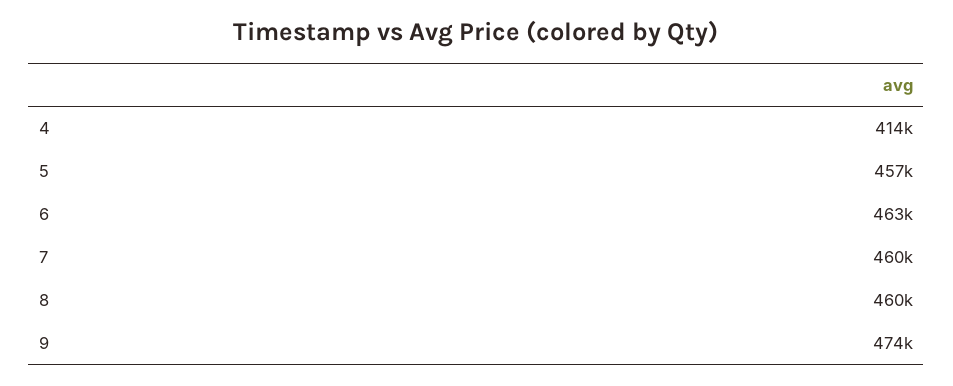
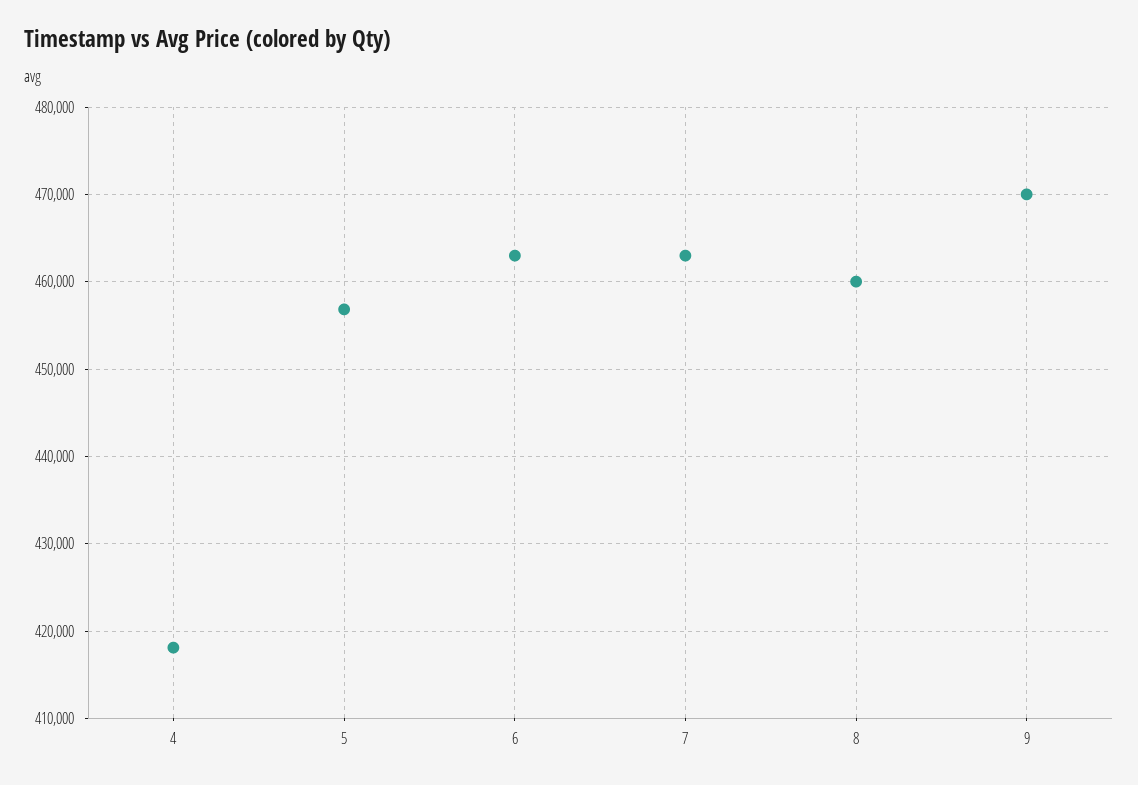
4: 414000 -> 418000
7: 460000 -> 463000
9: 474000 -> 470000

